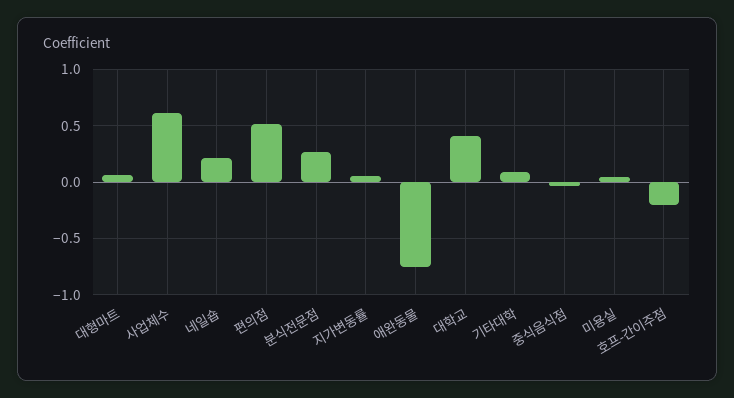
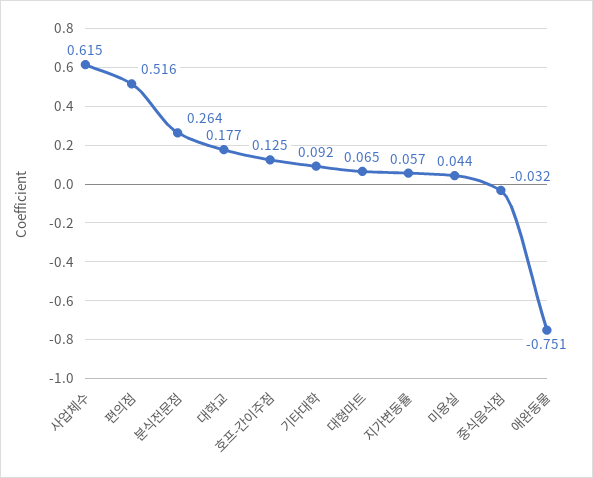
네일숍: 0.2 -> none
대학교: 0.4 -> 0.177
호프-간이주점: -0.2 -> 0.125

